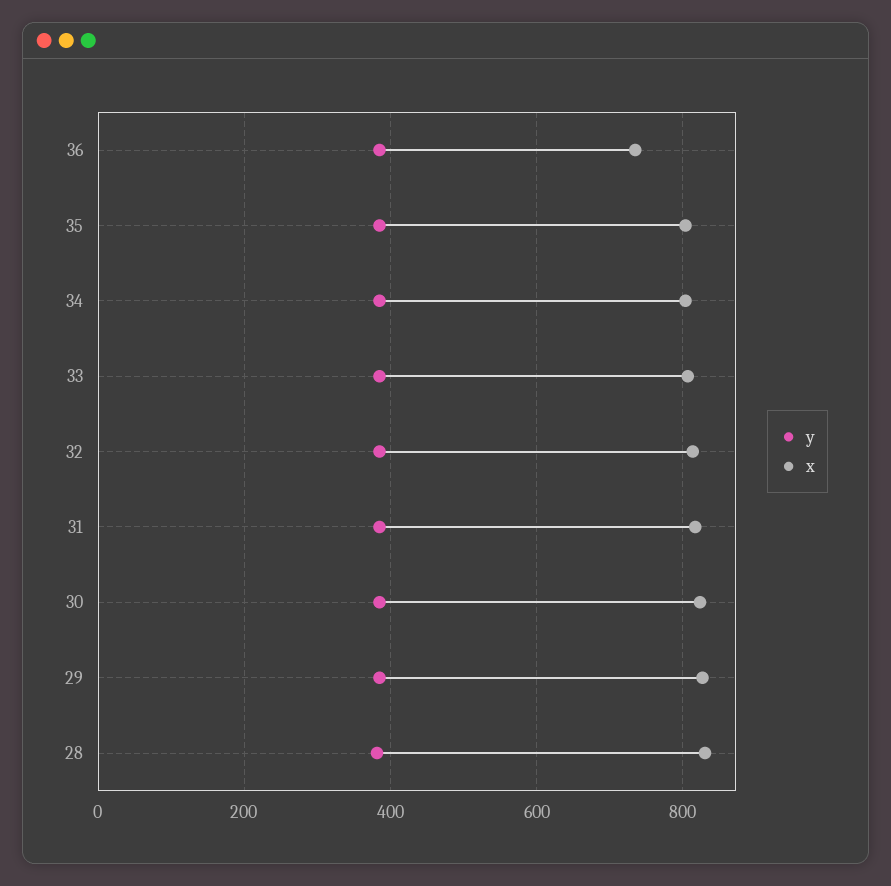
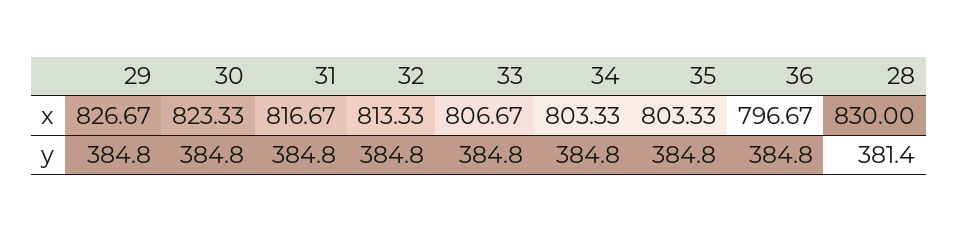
x, 36: 740 -> 796.67

